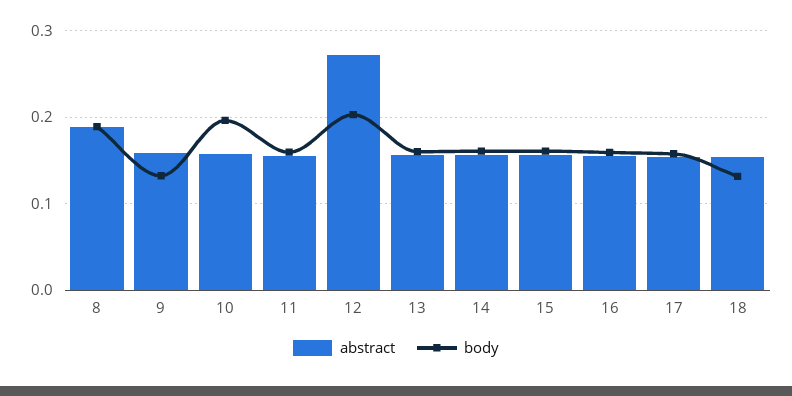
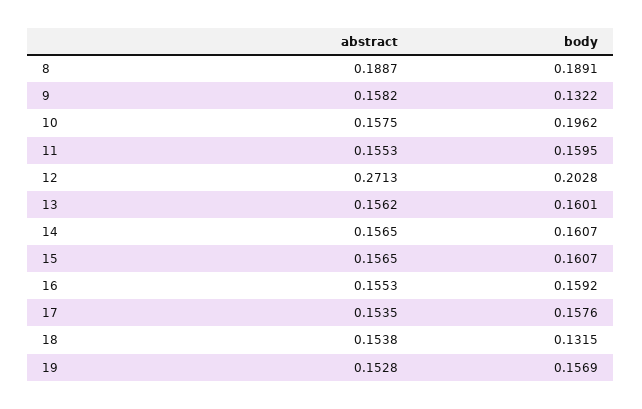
abstract, 19: none -> 0.1528
body, 19: none -> 0.1569

